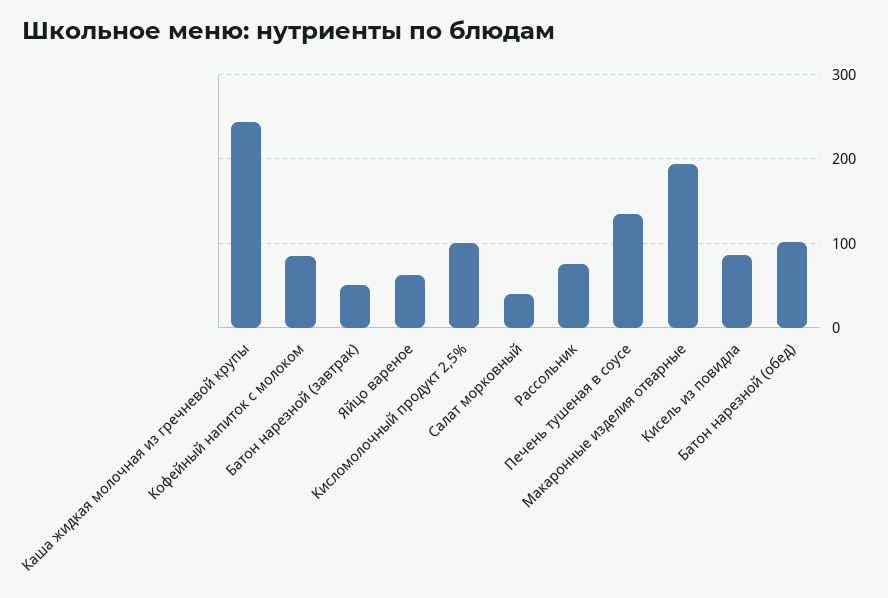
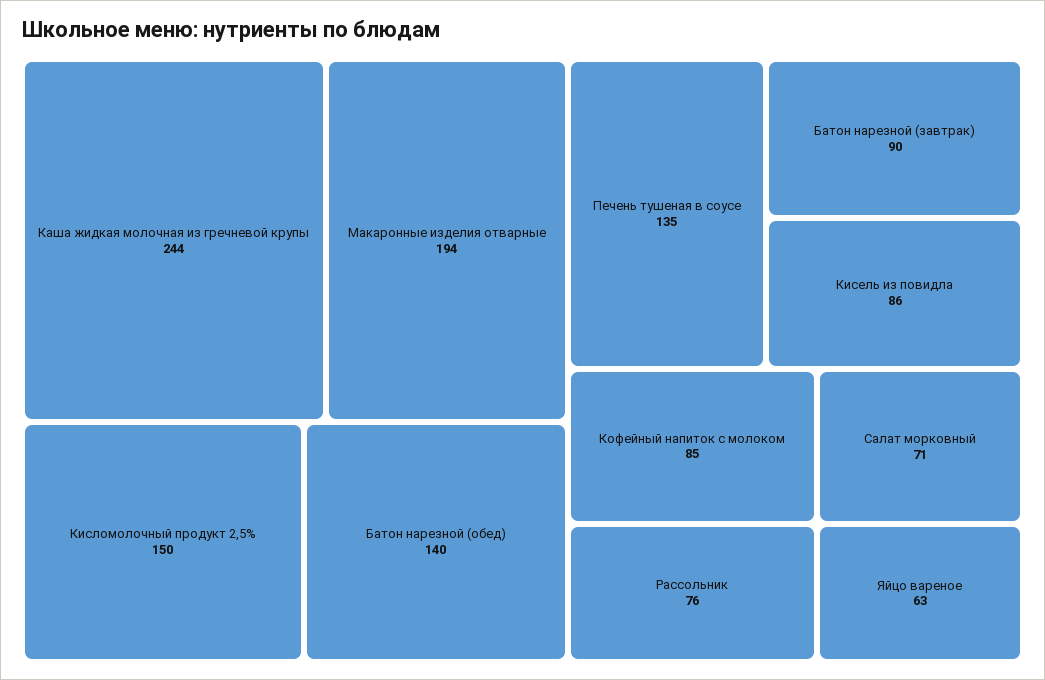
Батон нарезной (завтрак): 50 -> 90
Кисломолочный продукт 2,5%: 100 -> 150
Салат морковный: 40 -> 71
Батон нарезной (обед): 100 -> 140

